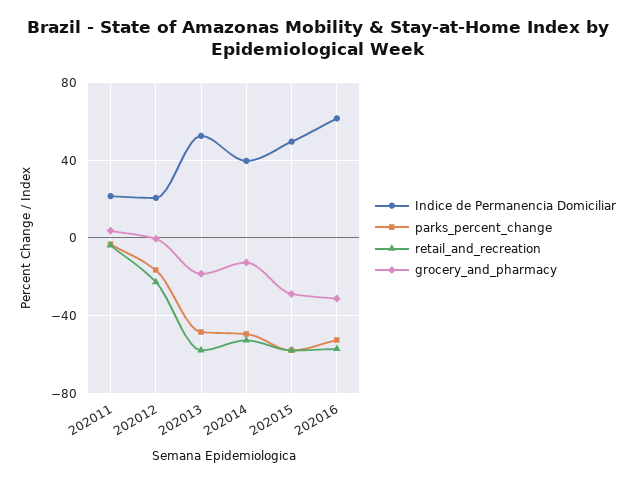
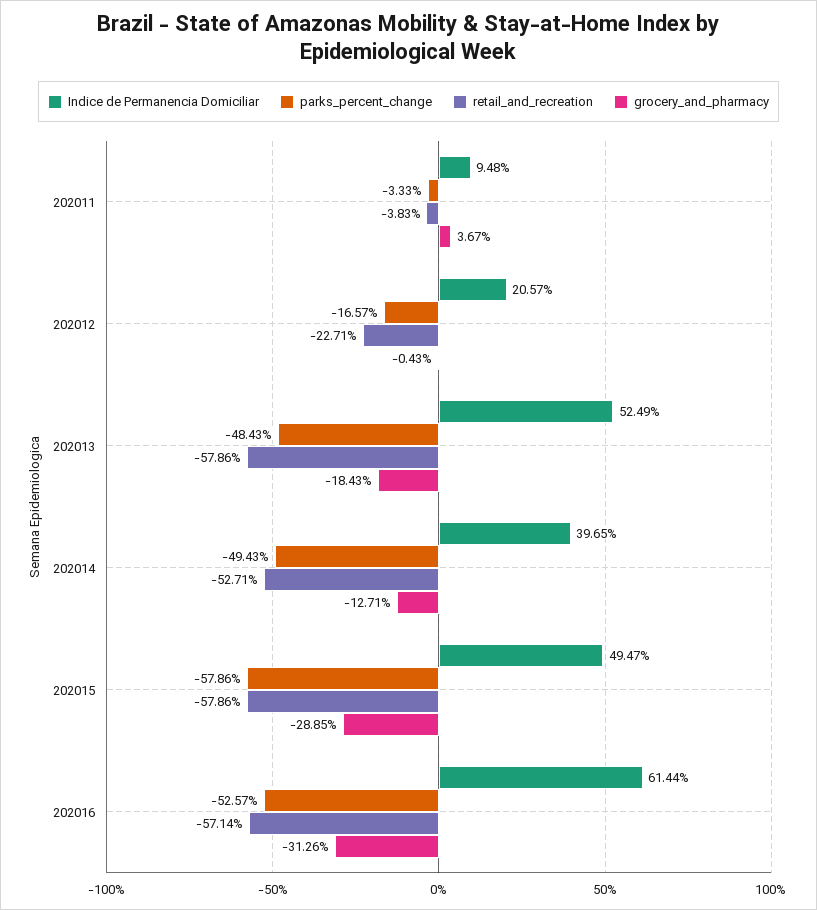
Indice de Permanencia Domiciliar, 202011: 20 -> 9.48

